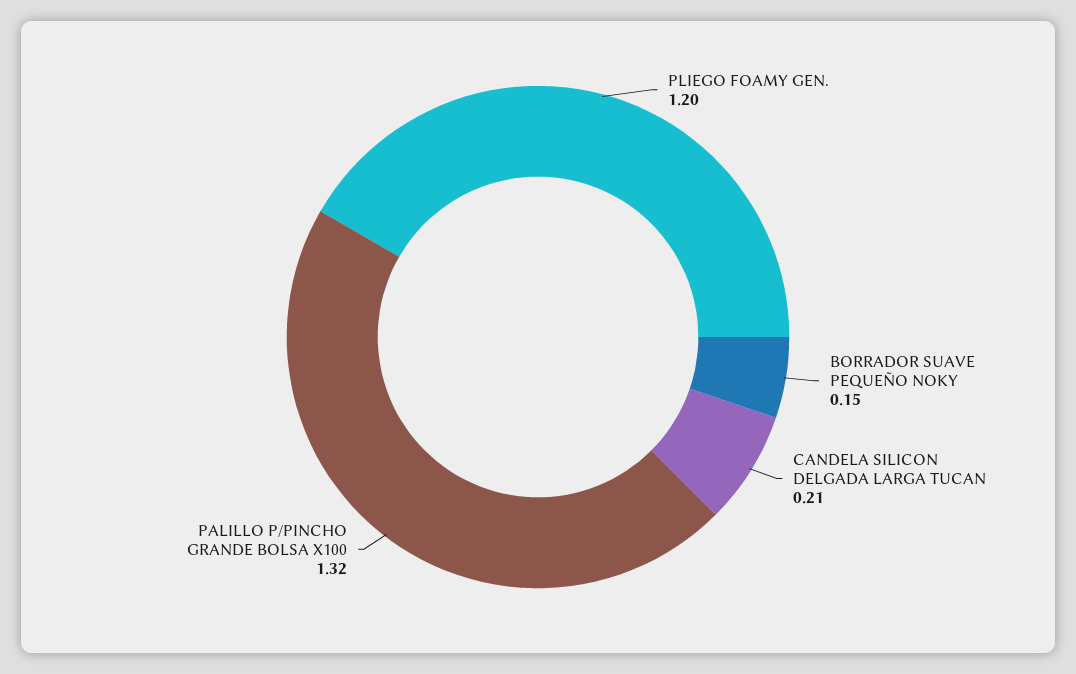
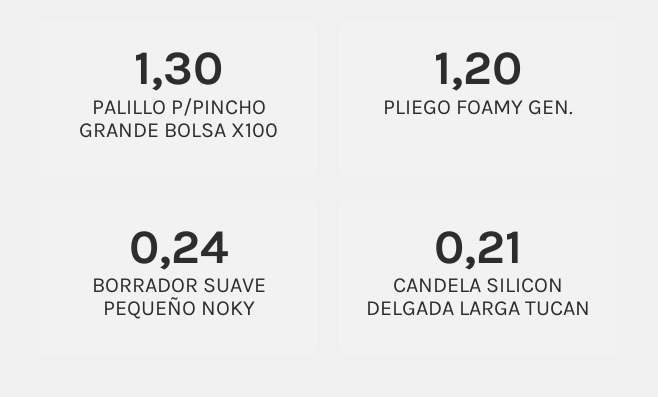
BORRADOR SUAVE PEQUEÑO NOKY: 0.15 -> 0.24
PALILLO P/PINCHO GRANDE BOLSA X100: 1.32 -> 1.3

